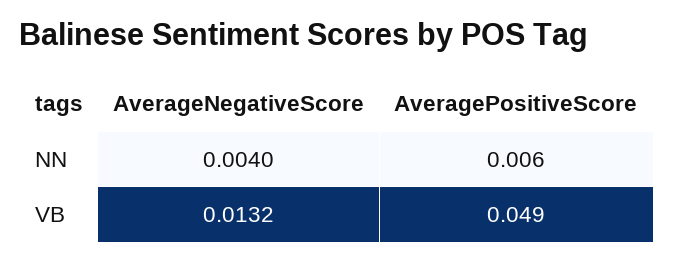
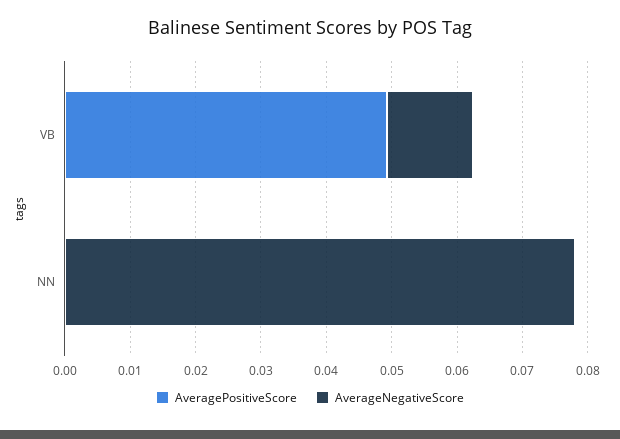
AverageNegativeScore, NN: 0.004 -> 0.078
AveragePositiveScore, NN: 0.006 -> 0

